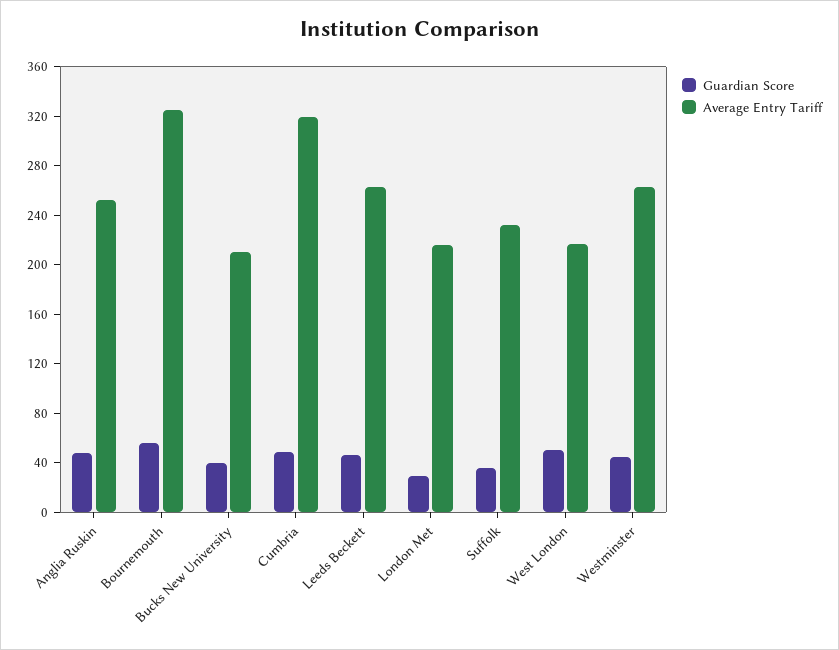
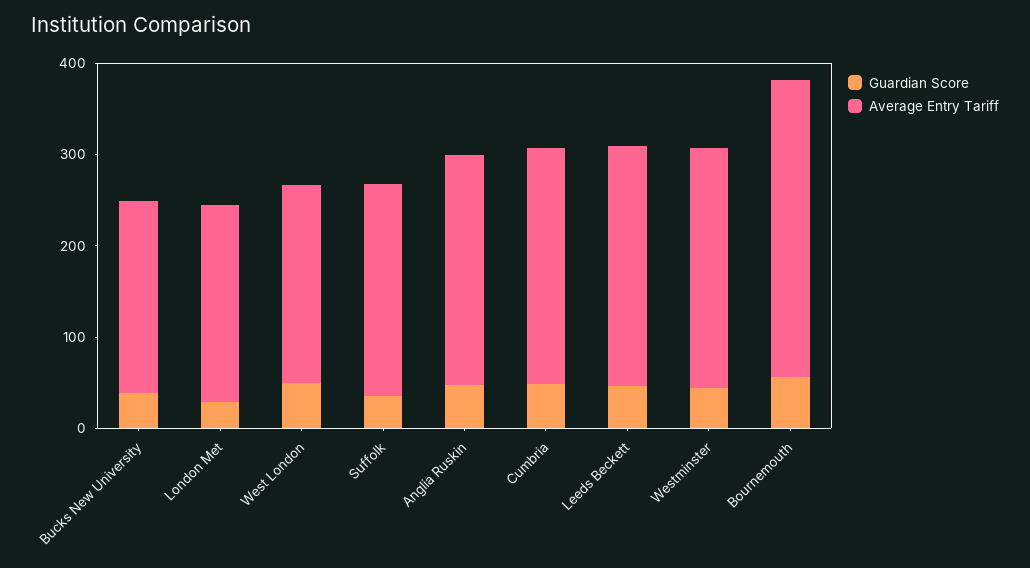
Average Entry Tariff, Cumbria: 320 -> 260

